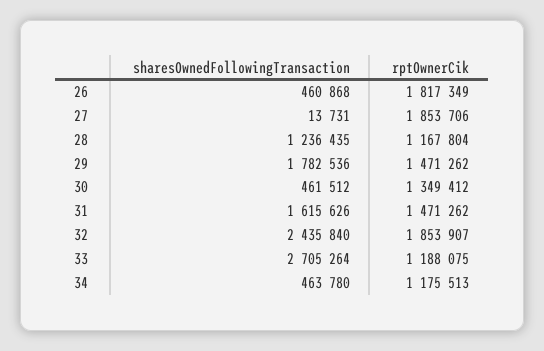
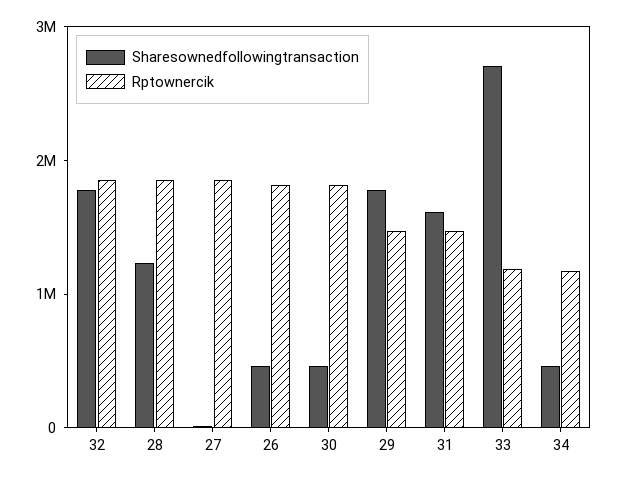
rptOwnerCik, 28: 1167804 -> 1800000
rptOwnerCik, 30: 1349412 -> 1800000
sharesOwnedFollowingTransaction, 32: 2435840 -> 1800000

